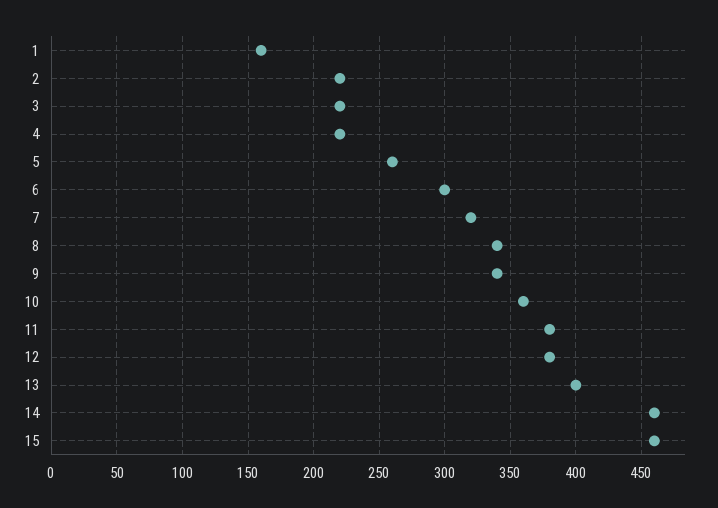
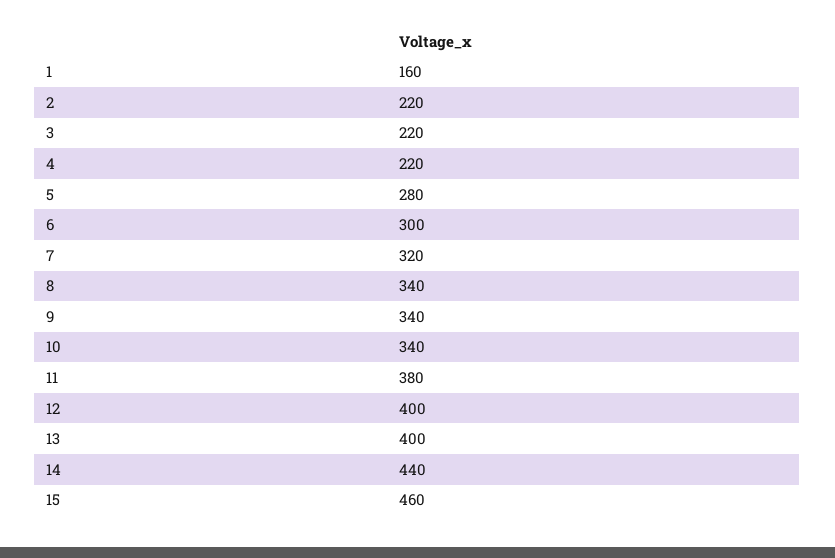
5: 260 -> 280
10: 360 -> 340
12: 380 -> 400
14: 460 -> 440

